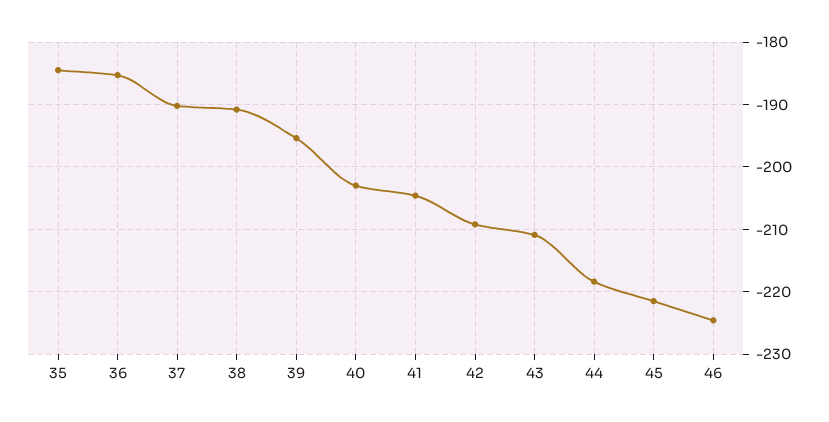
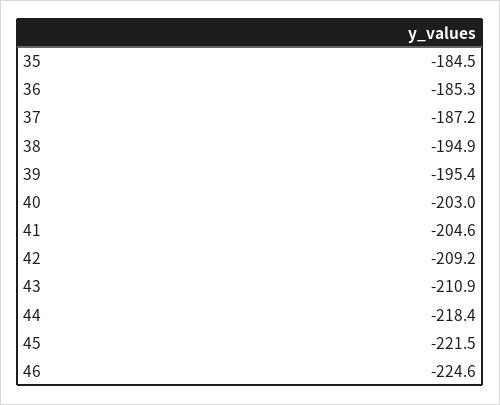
37: -190 -> -187.2
38: -191 -> -194.9

